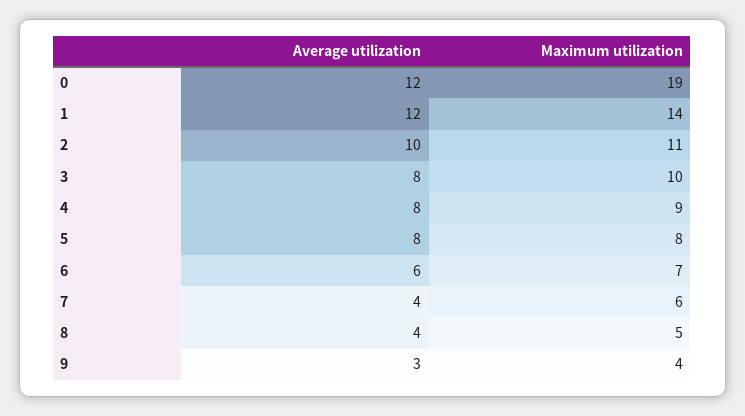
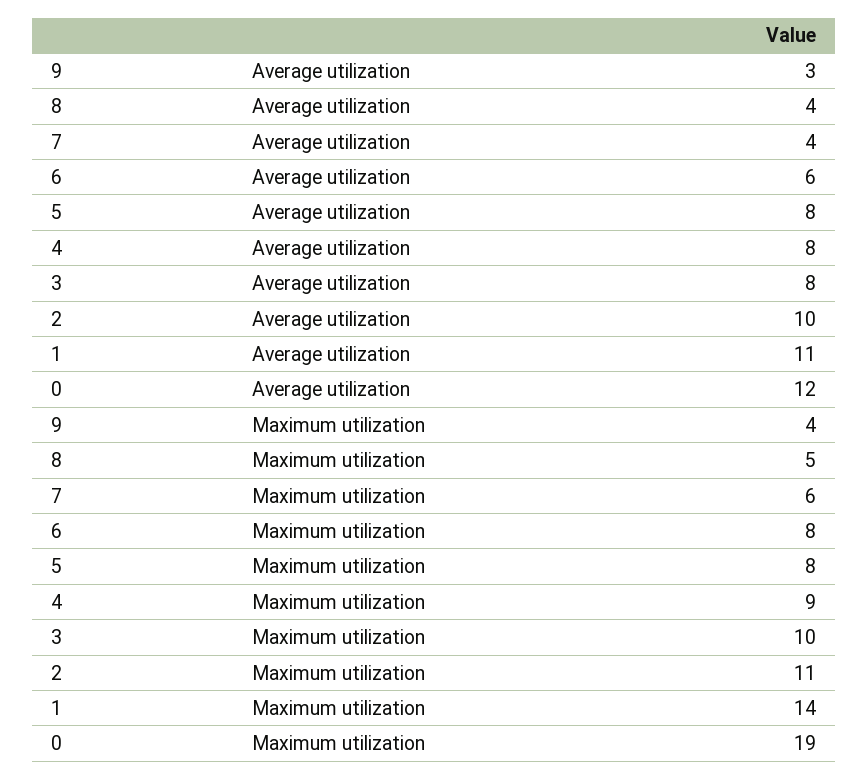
Average utilization, 1: 12 -> 11
Maximum utilization, 6: 7 -> 8

